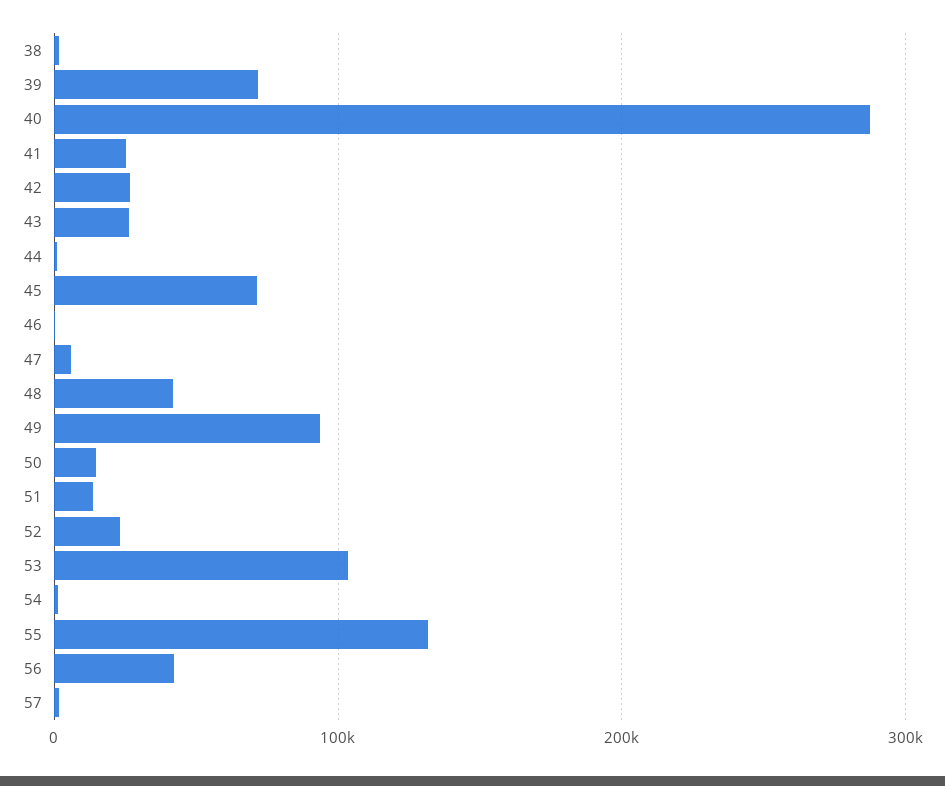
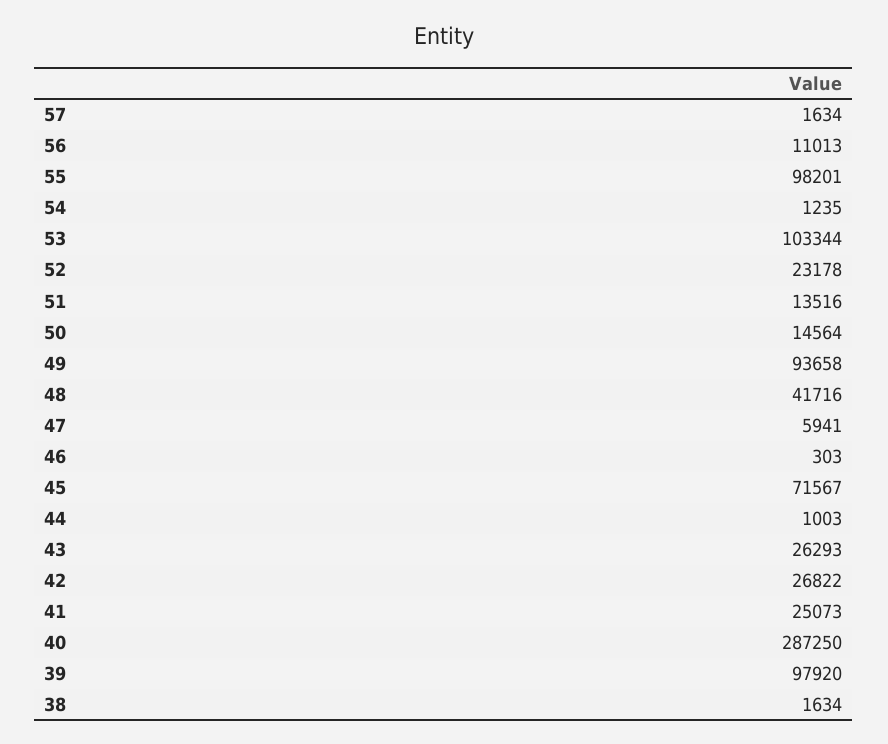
39: 70000 -> 97920
55: 130000 -> 98201
56: 40000 -> 11013

